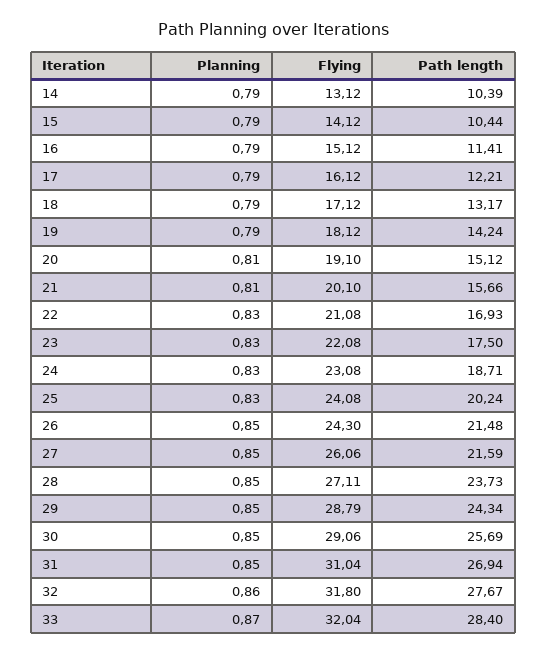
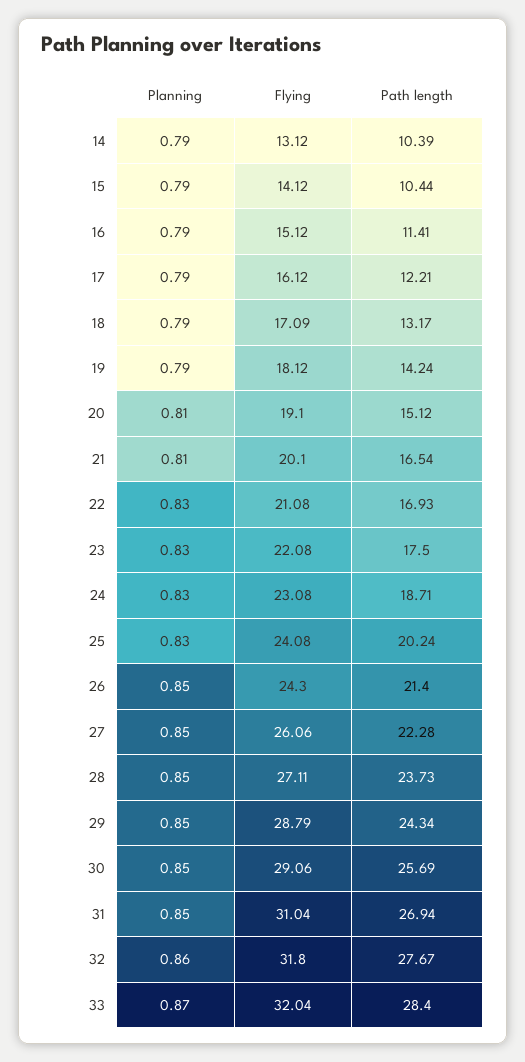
Flying, 18: 17.12 -> 17.09
Path length, 21: 15.66 -> 16.54
Path length, 26: 21.48 -> 21.4
Path length, 27: 21.59 -> 22.28

